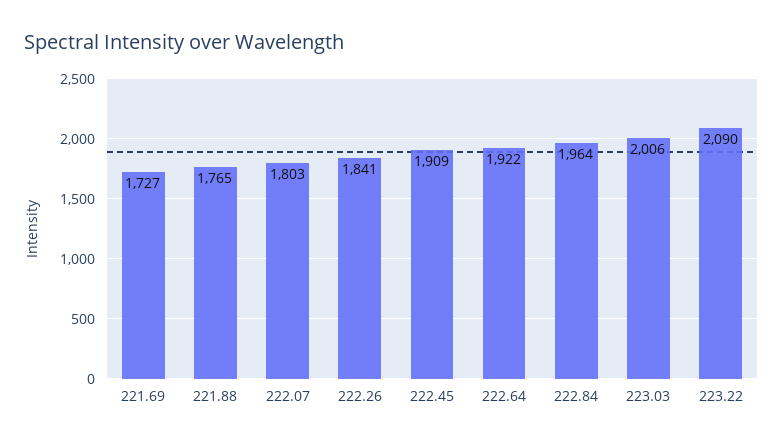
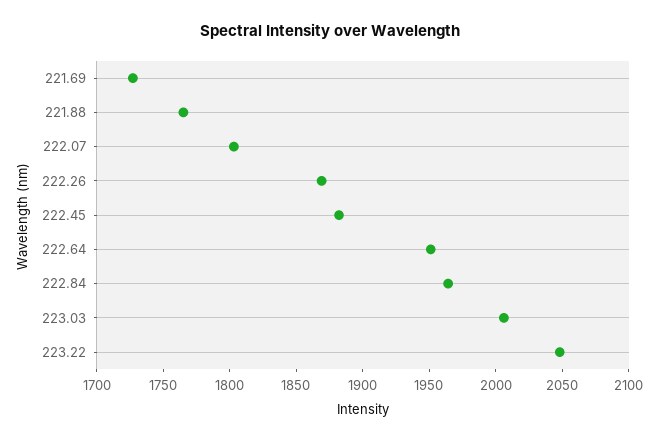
222.26: 1841 -> 1870
222.45: 1909 -> 1880
222.64: 1922 -> 1950
223.22: 2090 -> 2050

